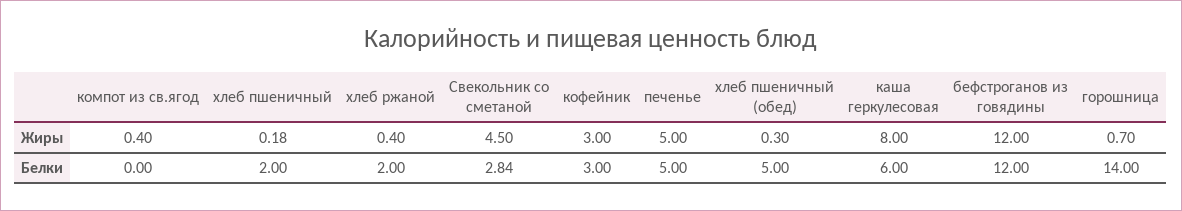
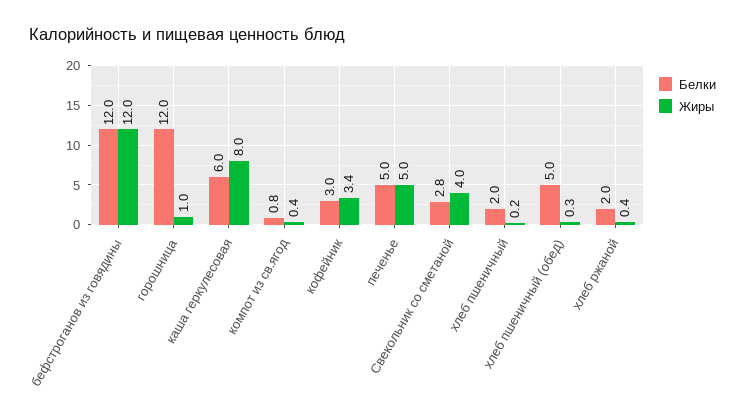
Жиры, Свекольник со сметаной: 4.5 -> 4
Жиры, кофейник: 3 -> 3.4
Жиры, горошница: 0.7 -> 1
Белки, компот из св.ягод: 0 -> 0.8
Белки, горошница: 14 -> 12

